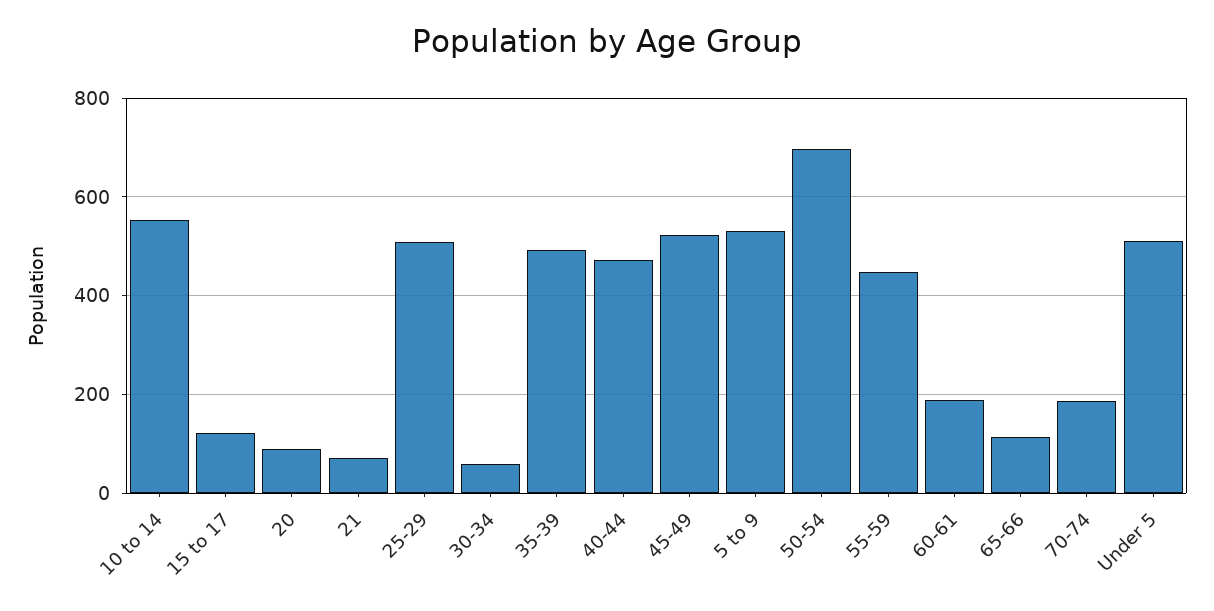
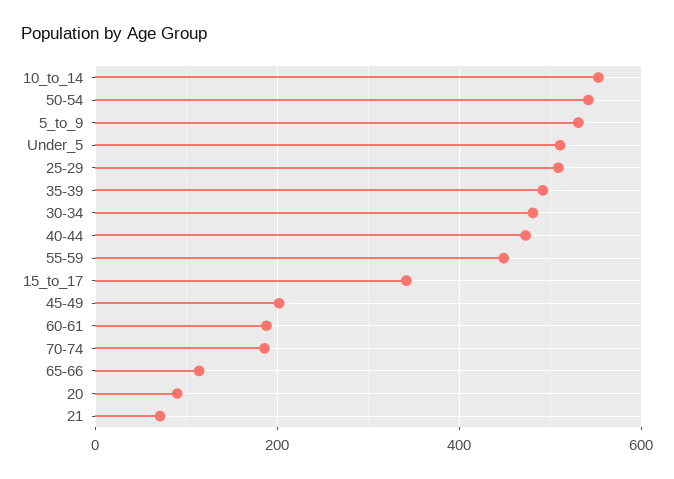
15 to 17: 120 -> 340
30-34: 60 -> 480
45-49: 520 -> 200
50-54: 700 -> 540

